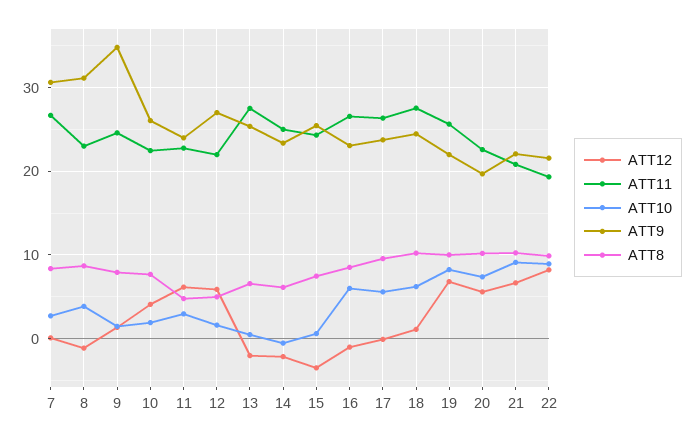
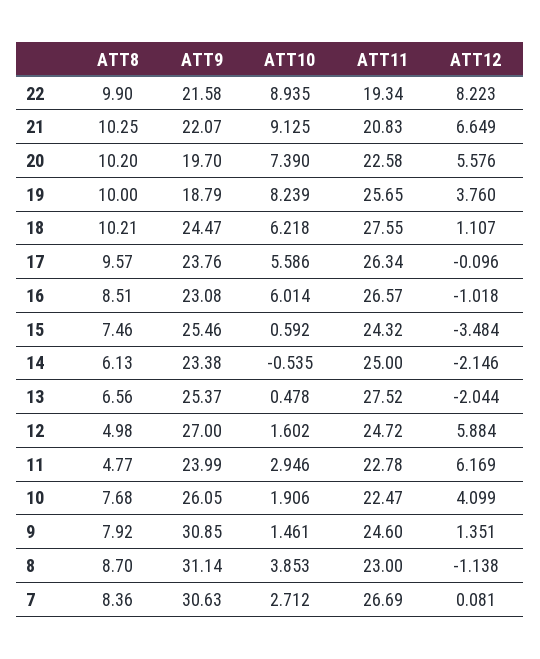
ATT9, 9: 35 -> 30.85
ATT11, 12: 22 -> 24.72
ATT12, 19: 7 -> 3.76
ATT9, 19: 22 -> 18.79

